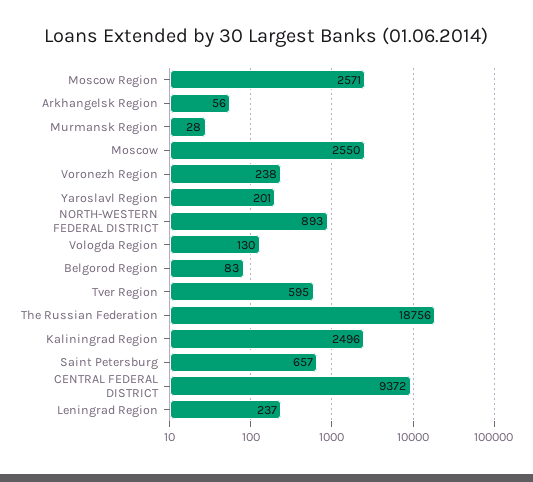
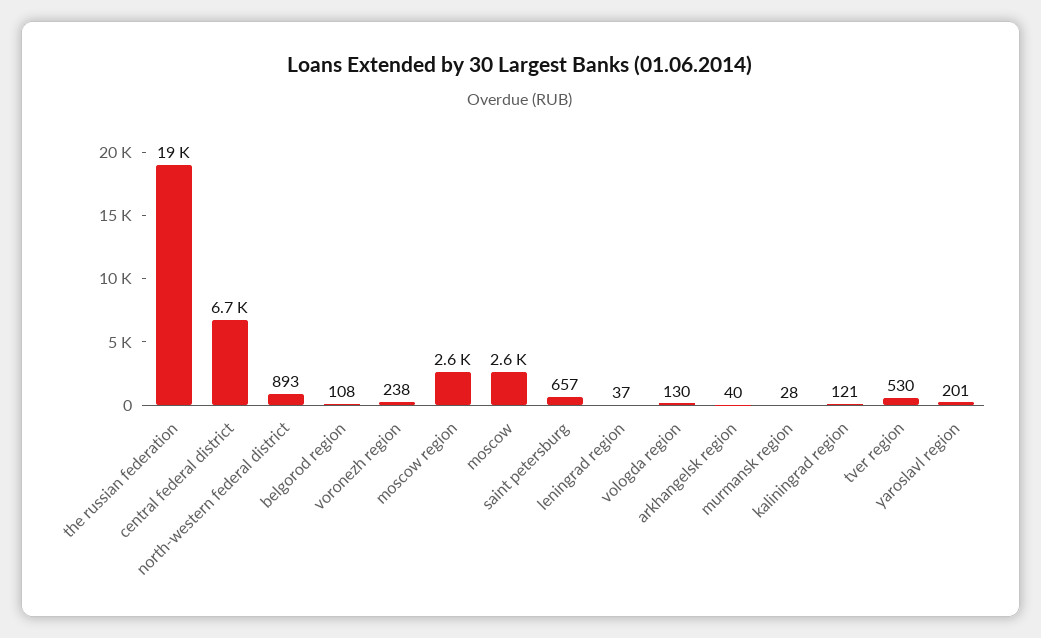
Arkhangelsk Region: 56 -> 40
Belgorod Region: 83 -> 108
Tver Region: 595 -> 530
Kaliningrad Region: 2496 -> 121
CENTRAL FEDERAL DISTRICT: 9372 -> 6700
Leningrad Region: 237 -> 37

